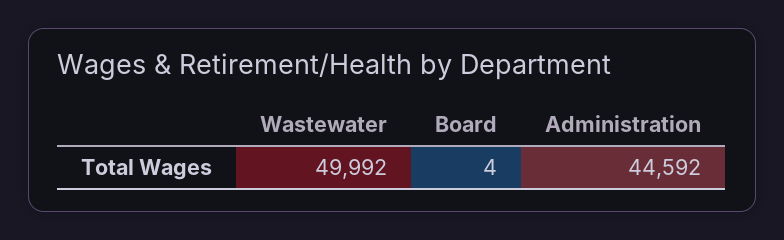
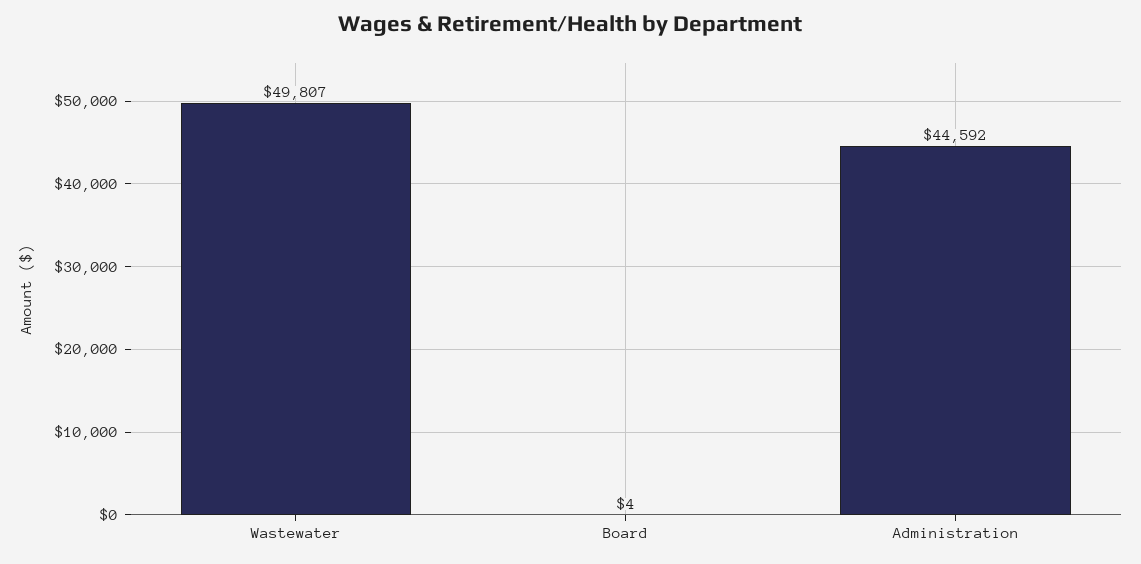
Wastewater: 49992 -> 49807

